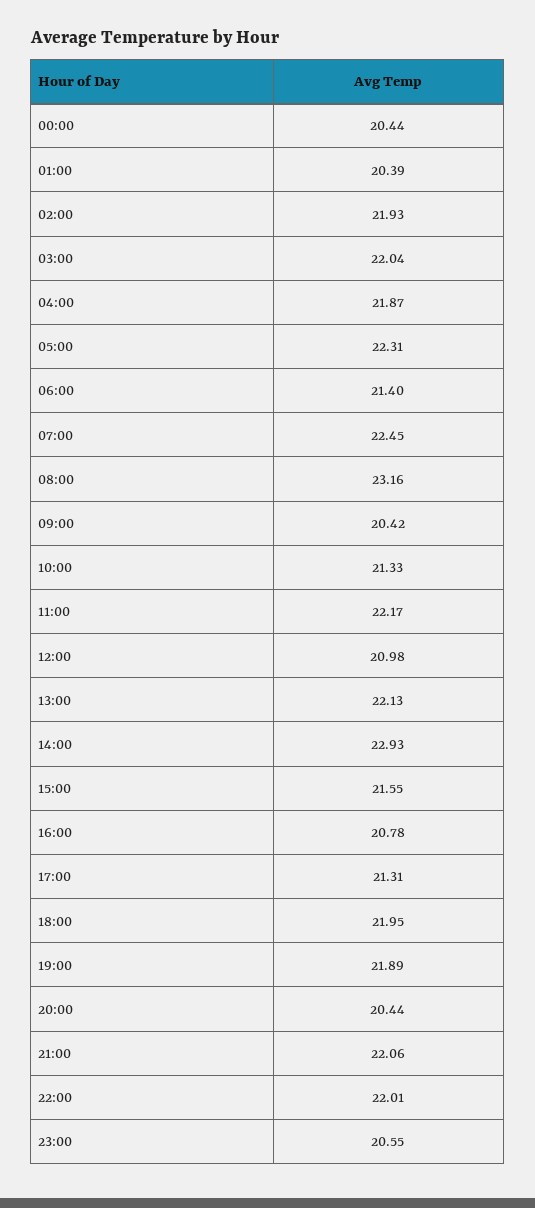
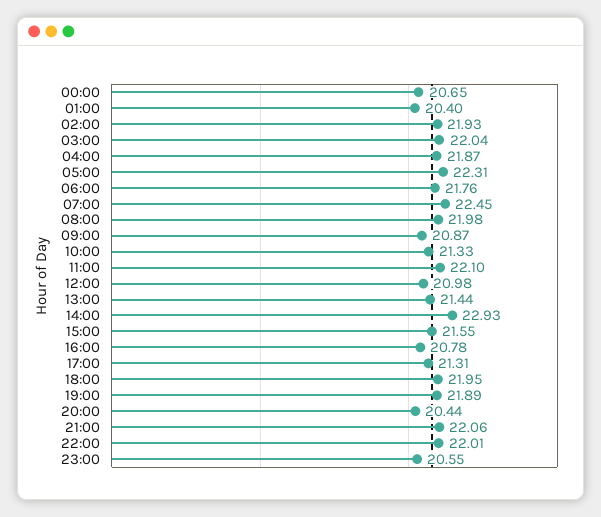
00:00: 20.44 -> 20.65
01:00: 20.39 -> 20.4
06:00: 21.4 -> 21.76
08:00: 23.16 -> 21.98
09:00: 20.42 -> 20.87
11:00: 22.17 -> 22.1
13:00: 22.13 -> 21.44

